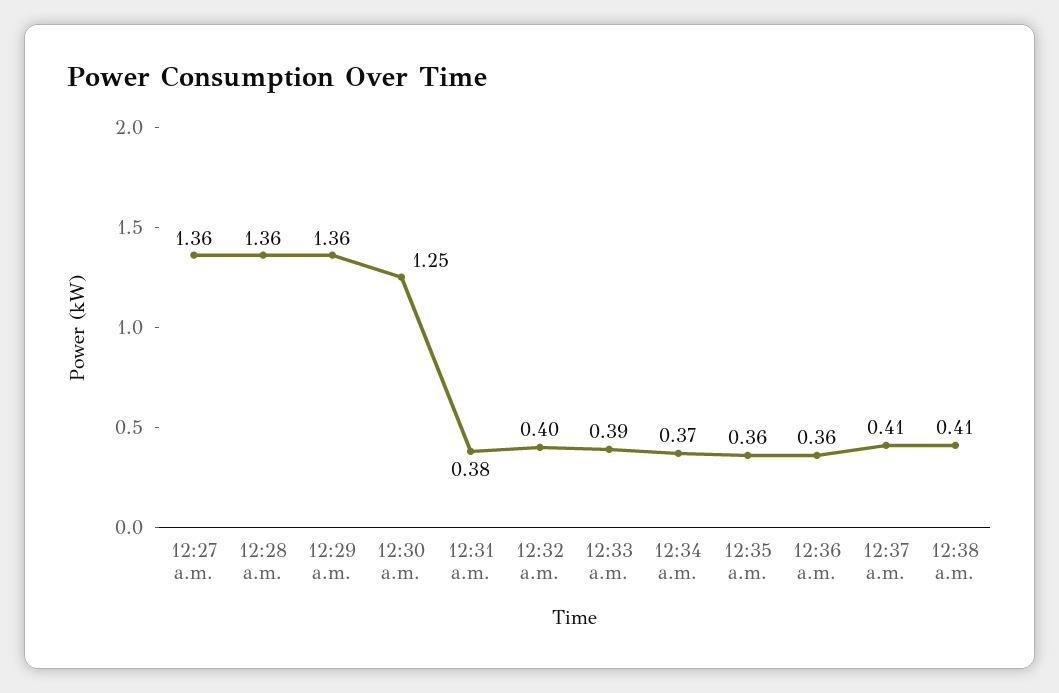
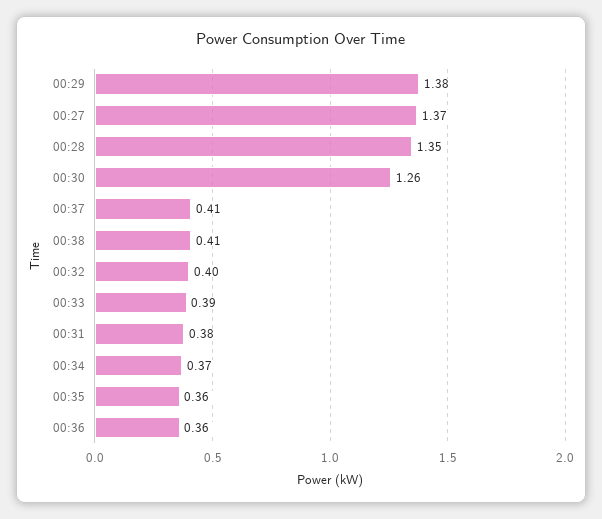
12:27 a.m.: 1.36 -> 1.37
12:28 a.m.: 1.36 -> 1.35
12:29 a.m.: 1.36 -> 1.38
12:30 a.m.: 1.25 -> 1.26

